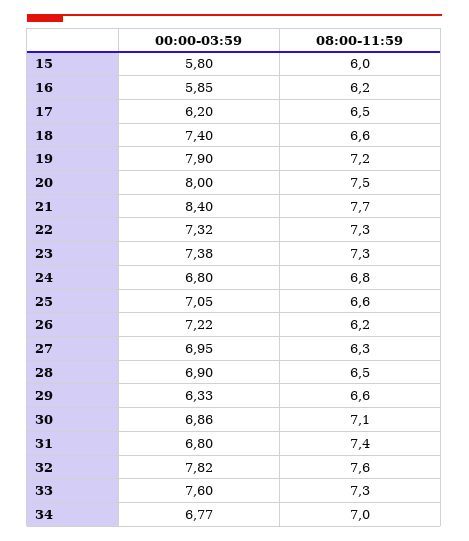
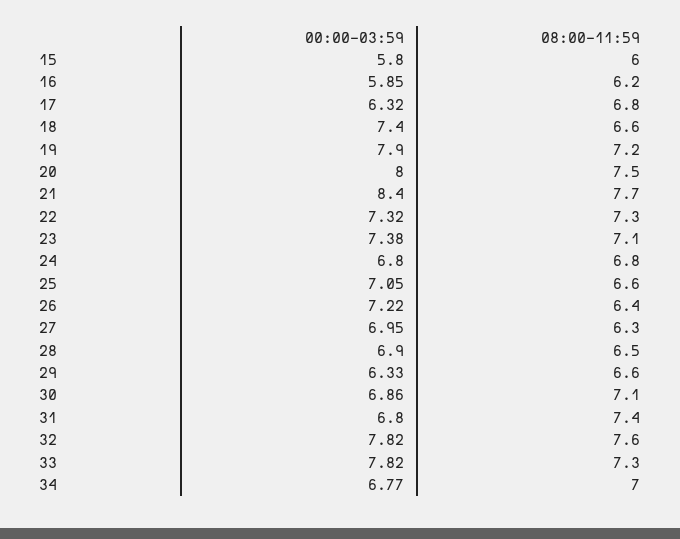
00:00-03:59, 17: 6.2 -> 6.32
08:00-11:59, 17: 6.5 -> 6.8
08:00-11:59, 23: 7.3 -> 7.1
08:00-11:59, 26: 6.2 -> 6.4
00:00-03:59, 33: 7.6 -> 7.82

